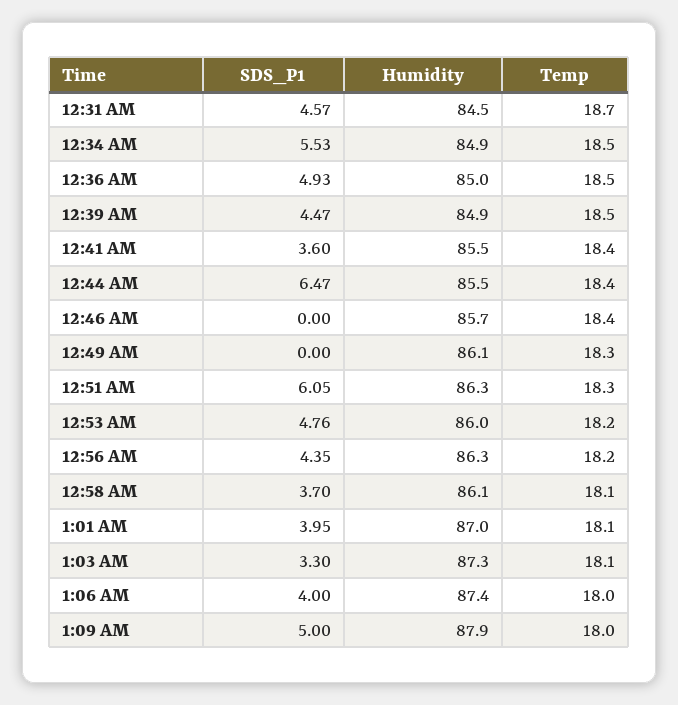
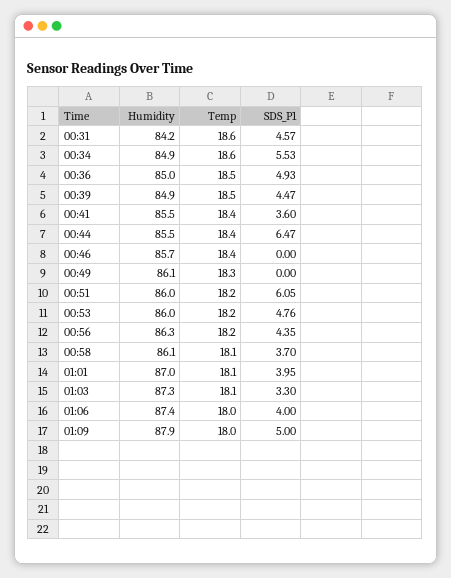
Humidity, 12:31 AM: 84.5 -> 84.2
Temp, 12:31 AM: 18.7 -> 18.6
Temp, 12:34 AM: 18.5 -> 18.6
Humidity, 12:51 AM: 86.3 -> 86
Temp, 12:51 AM: 18.3 -> 18.2

